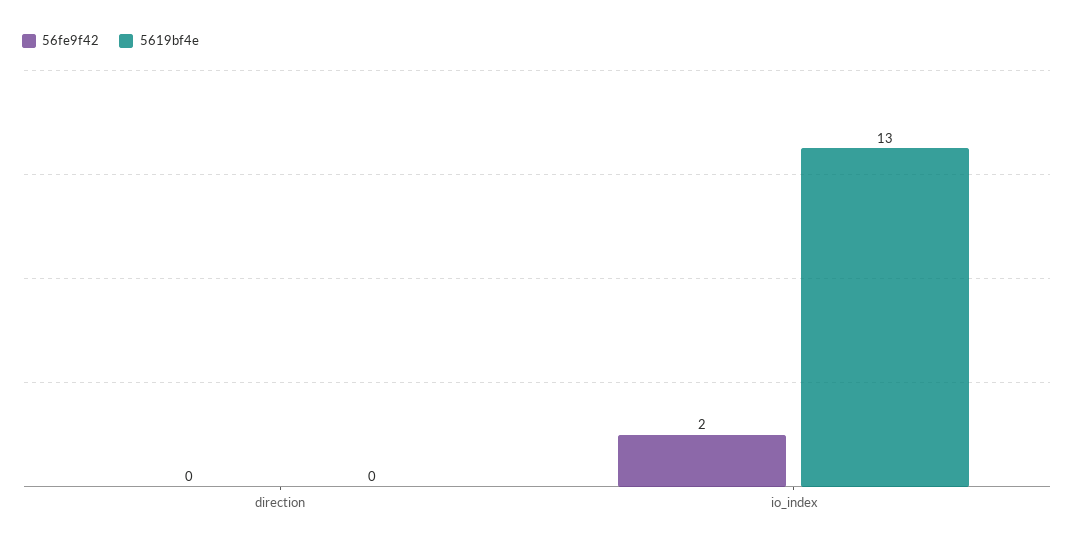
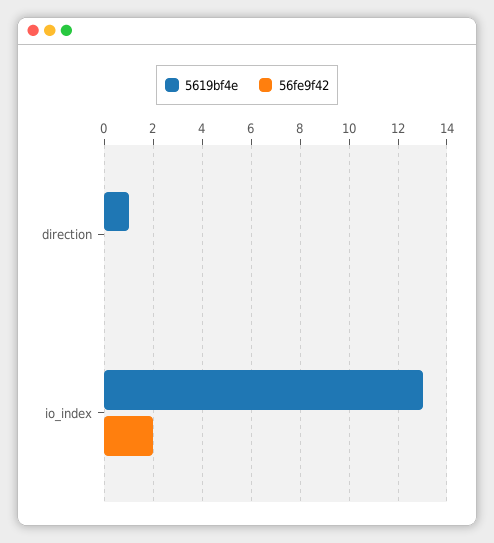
5619bf4e, direction: 0 -> 1

